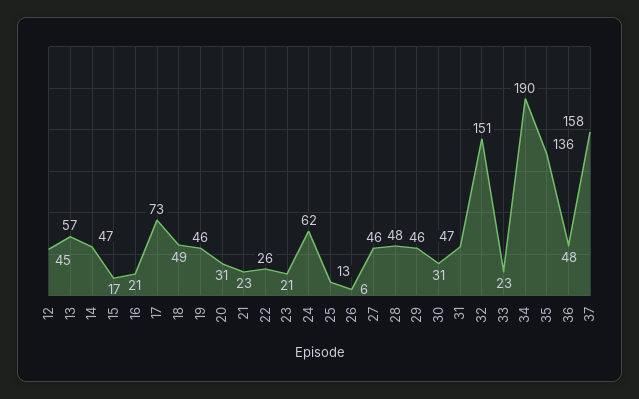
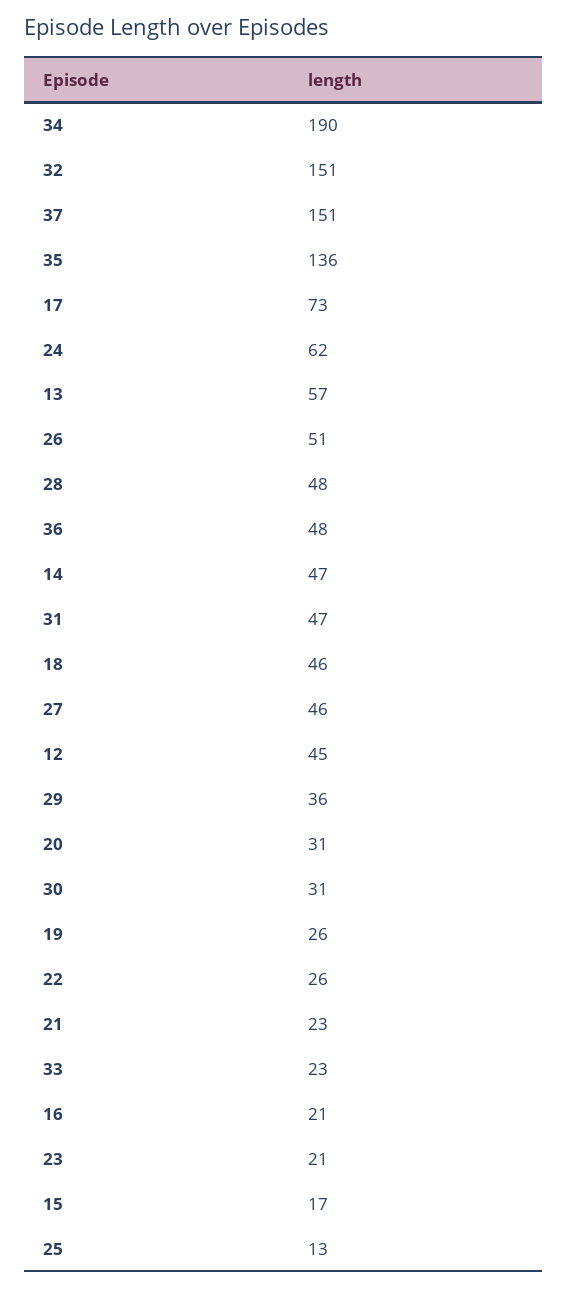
18: 49 -> 46
19: 46 -> 26
26: 6 -> 51
29: 46 -> 36
37: 158 -> 151

